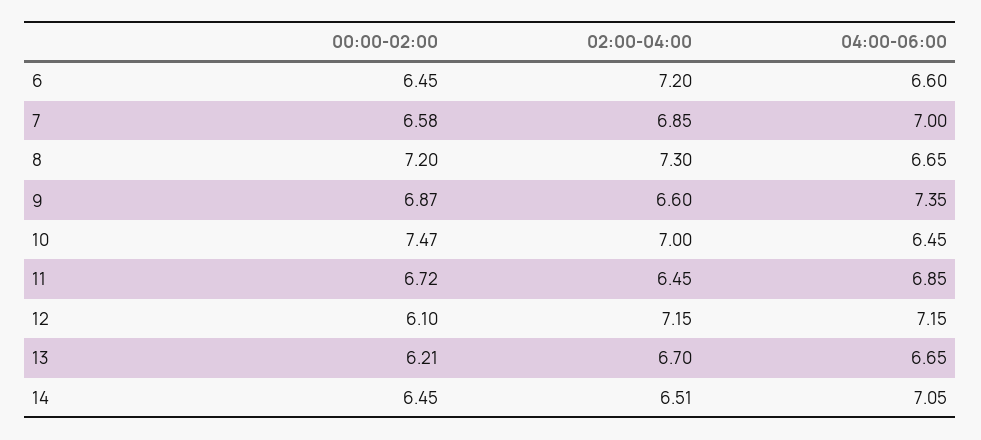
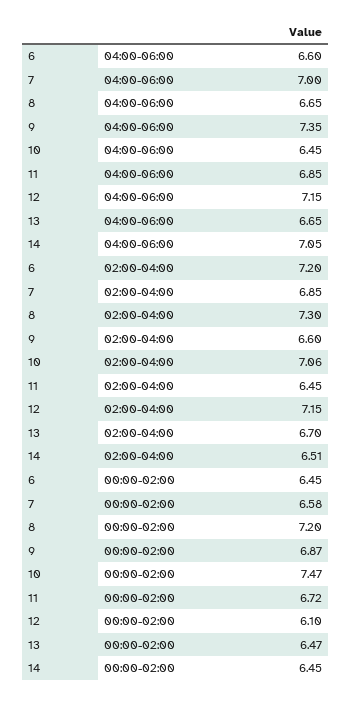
02:00-04:00, 10: 7 -> 7.06
00:00-02:00, 13: 6.21 -> 6.47

